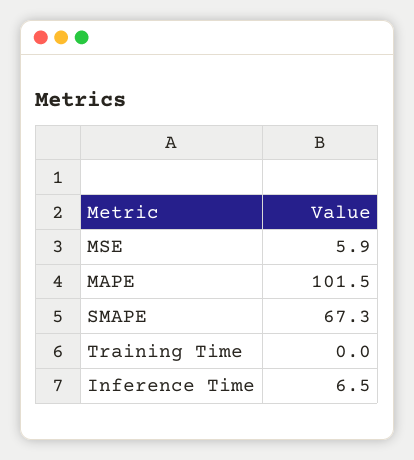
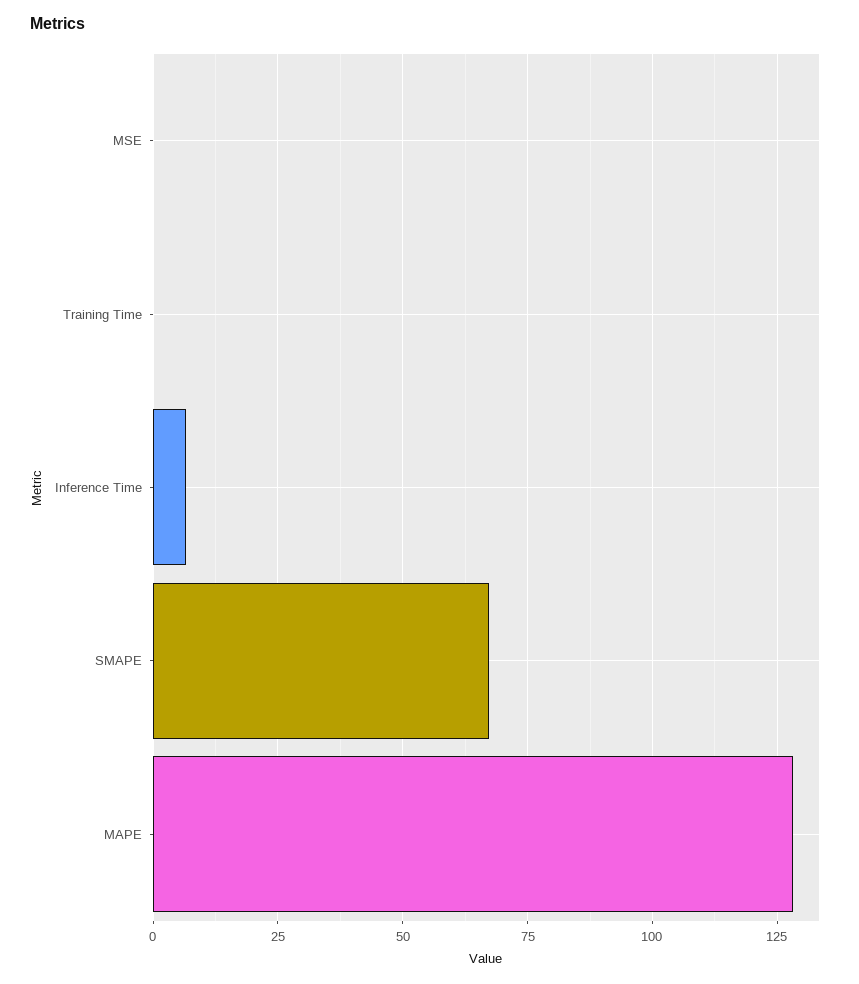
MSE: 5.9 -> 0
MAPE: 101.5 -> 127.5

